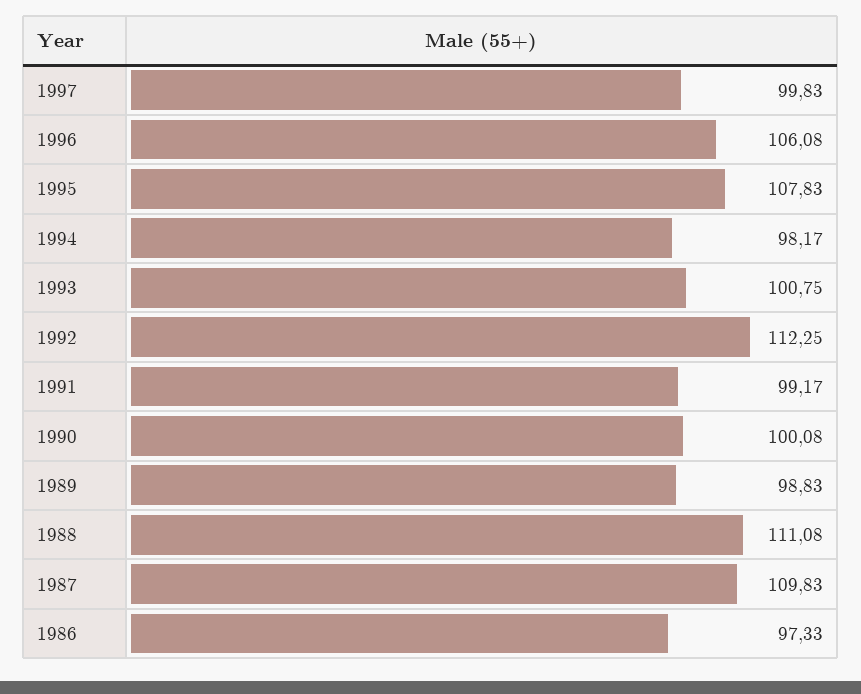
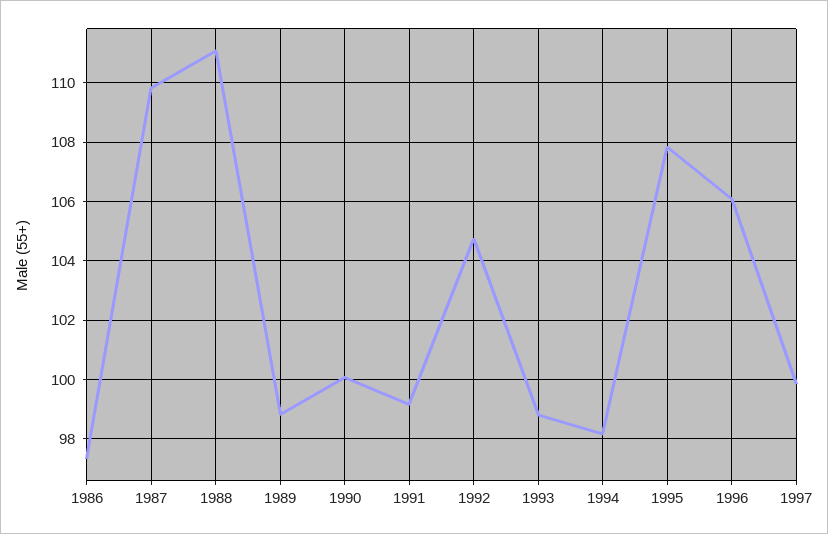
1993: 100.75 -> 98.75
1992: 112.25 -> 104.75

